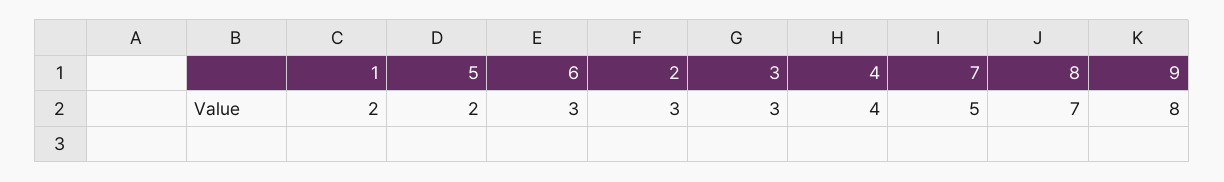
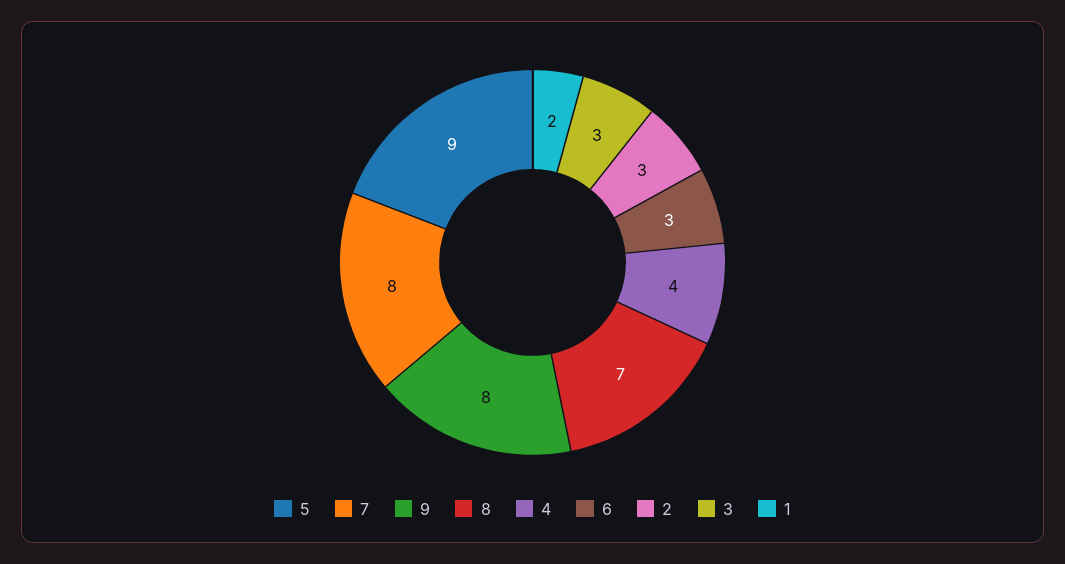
5: 2 -> 9
7: 5 -> 8

